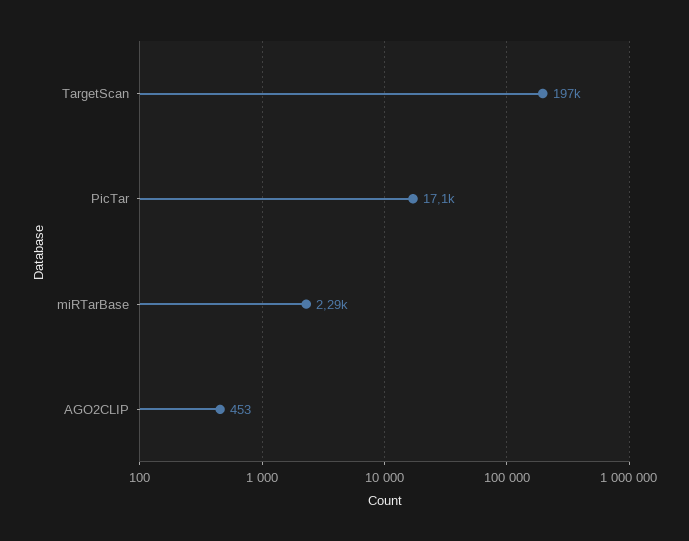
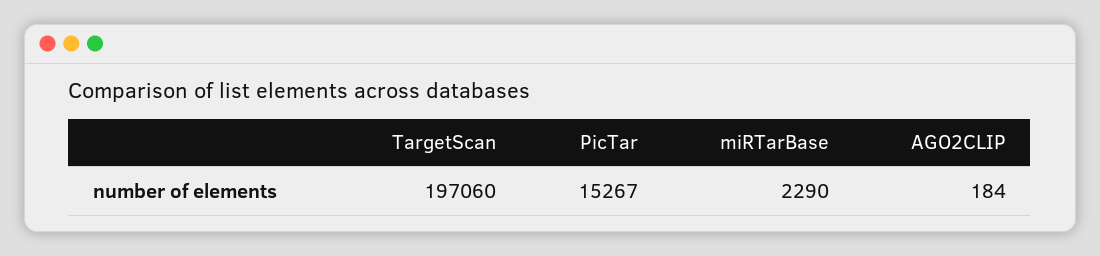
PicTar: 17100 -> 15267
AGO2CLIP: 453 -> 184

